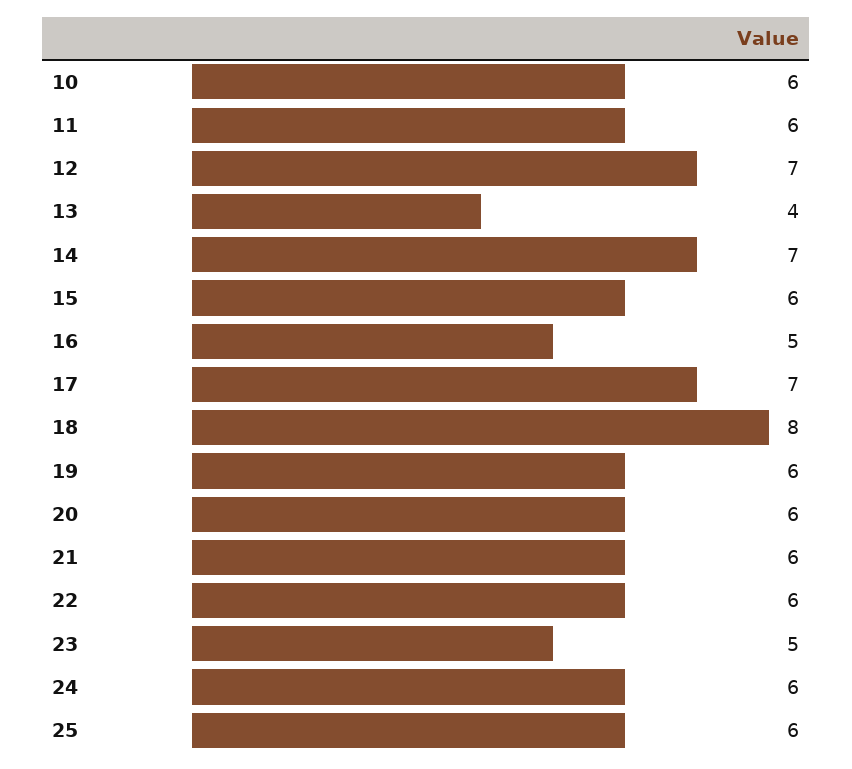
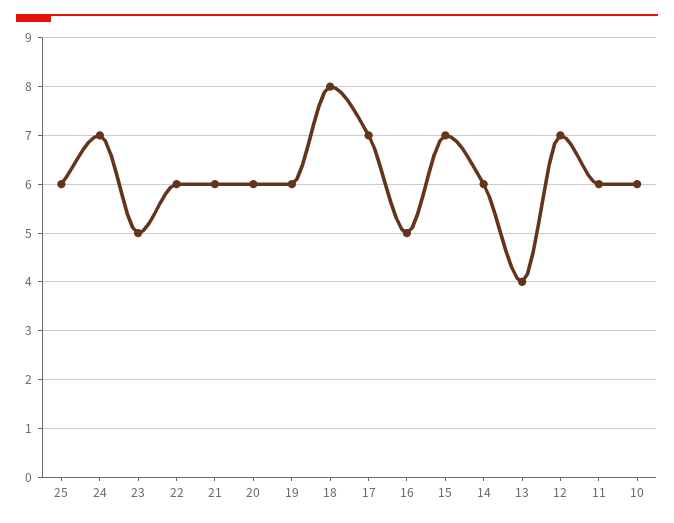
14: 7 -> 6
15: 6 -> 7
24: 6 -> 7

